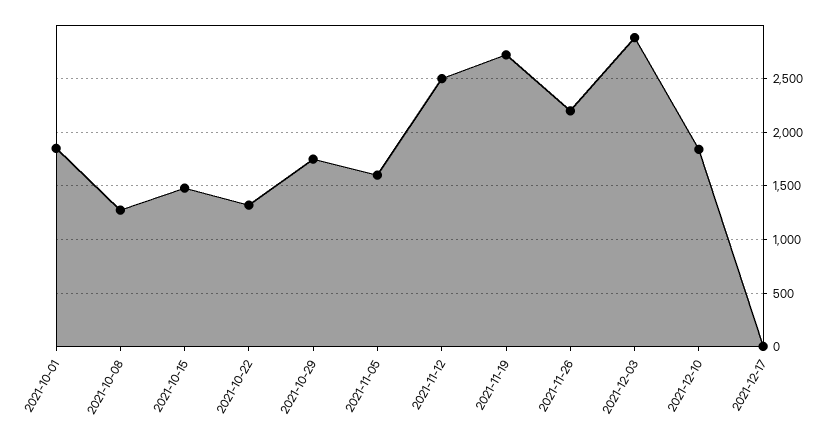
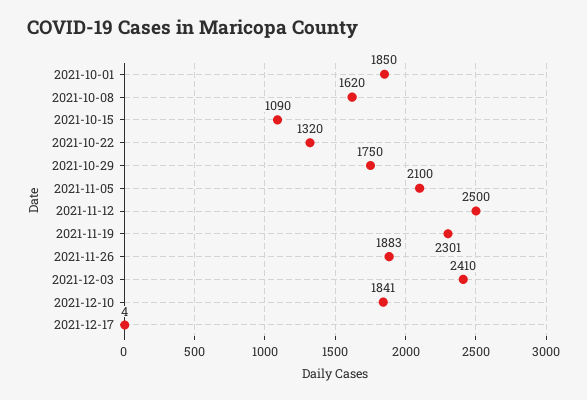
2021-10-08: 1300 -> 1620
2021-10-15: 1500 -> 1090
2021-11-05: 1600 -> 2100
2021-11-19: 2700 -> 2301
2021-11-26: 2200 -> 1883
2021-12-03: 2900 -> 2410

